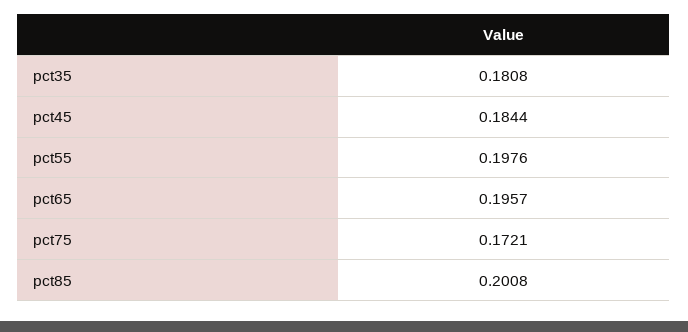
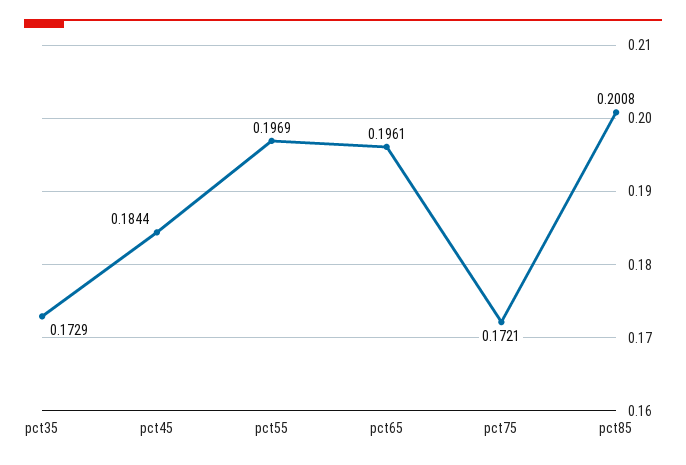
pct35: 0.1808 -> 0.1729
pct55: 0.1976 -> 0.1969
pct65: 0.1957 -> 0.1961

